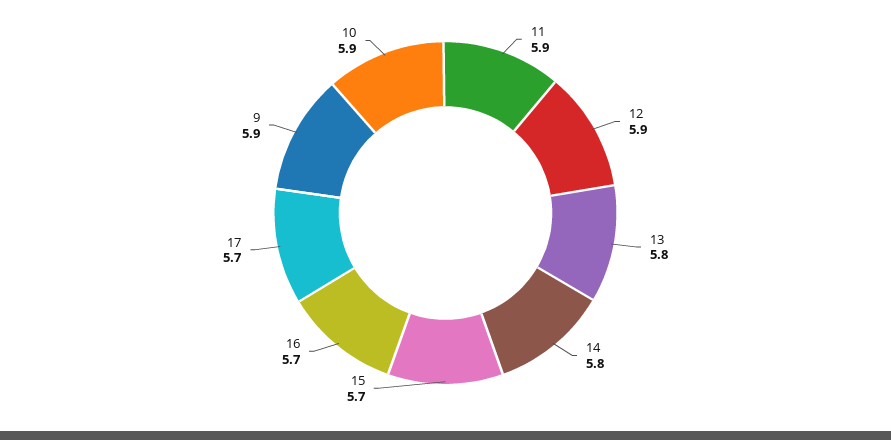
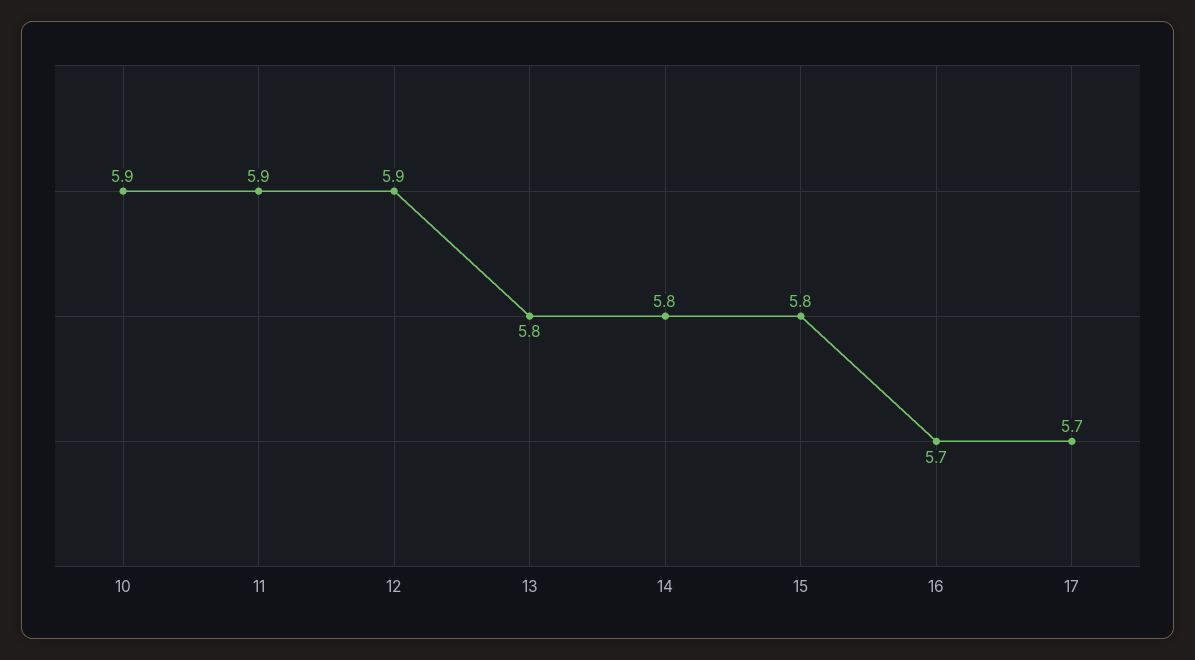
15: 5.7 -> 5.8
9: 5.9 -> none

